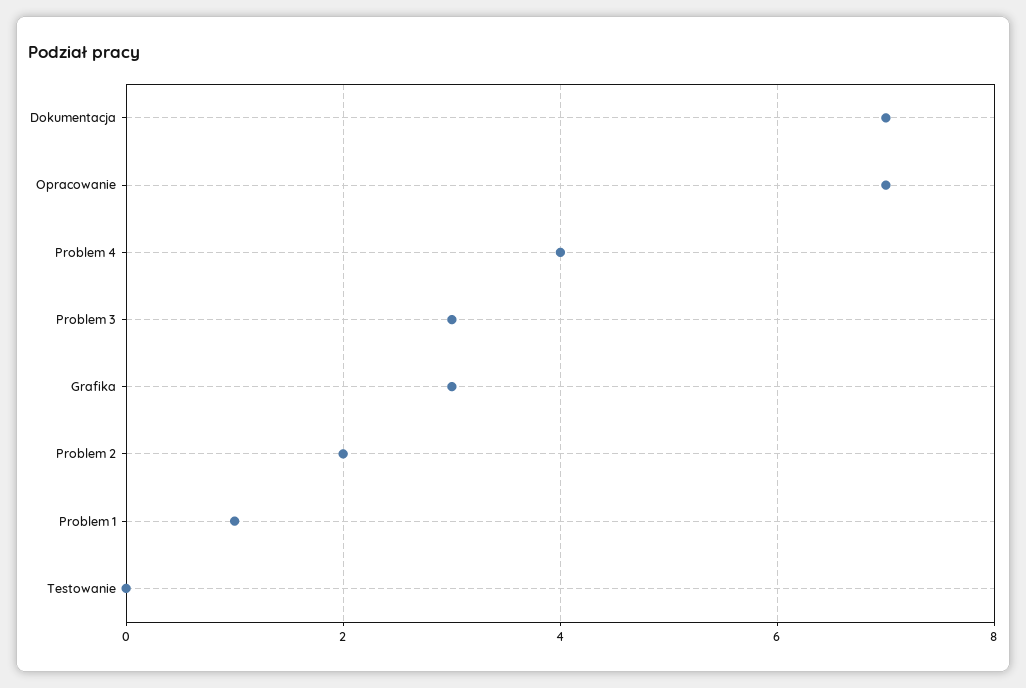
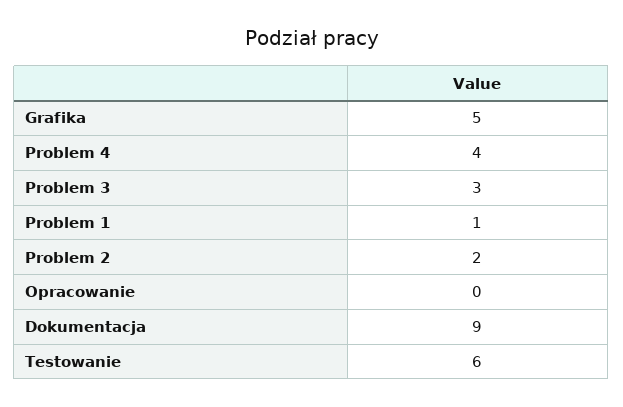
Dokumentacja: 7 -> 9
Opracowanie: 7 -> 0
Grafika: 3 -> 5
Testowanie: 0 -> 6

